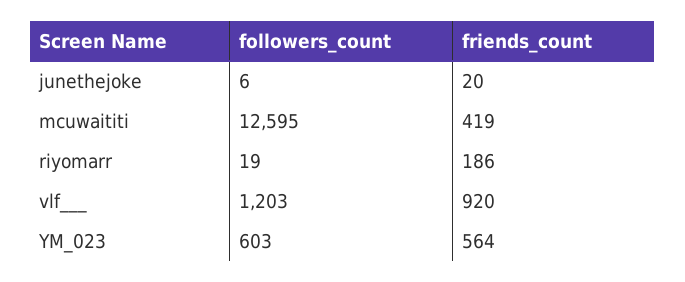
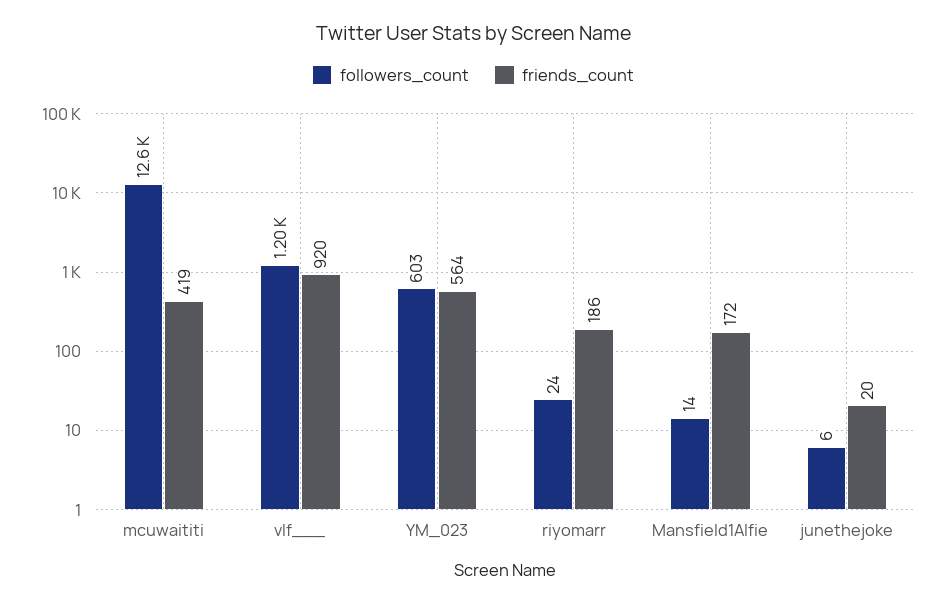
followers_count, riyomarr: 19 -> 24
followers_count, Mansfield1Alfie: none -> 14
friends_count, Mansfield1Alfie: none -> 172

